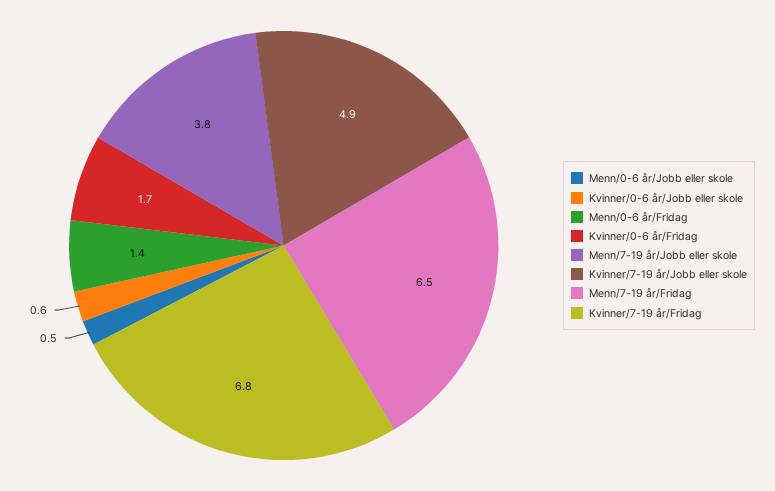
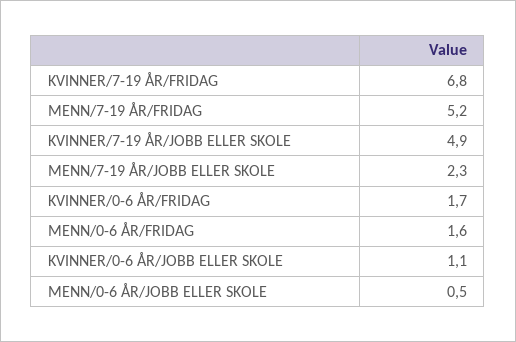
Kvinner/0-6 år/Jobb eller skole: 0.6 -> 1.1
Menn/0-6 år/Fridag: 1.4 -> 1.6
Menn/7-19 år/Jobb eller skole: 3.8 -> 2.3
Menn/7-19 år/Fridag: 6.5 -> 5.2

